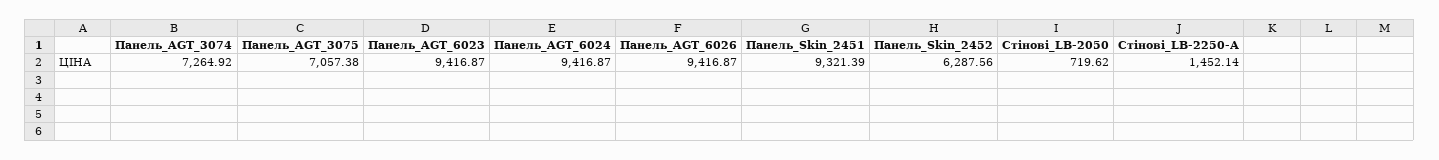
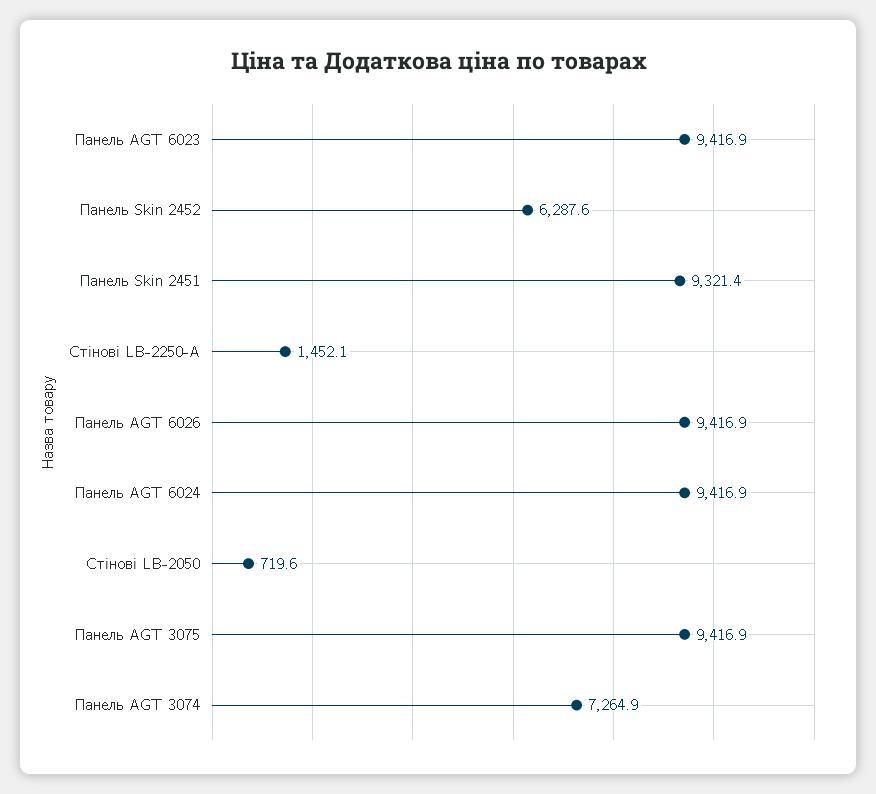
Панель_AGT_3075: 7057.38 -> 9416.9

